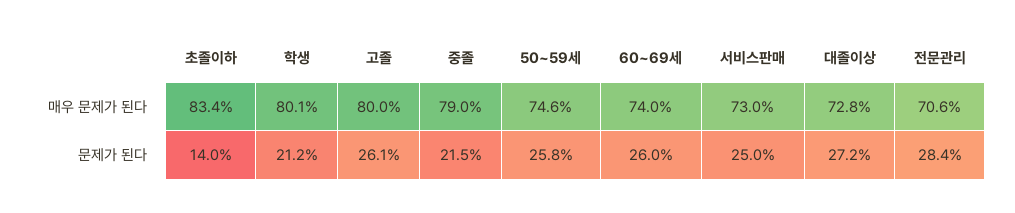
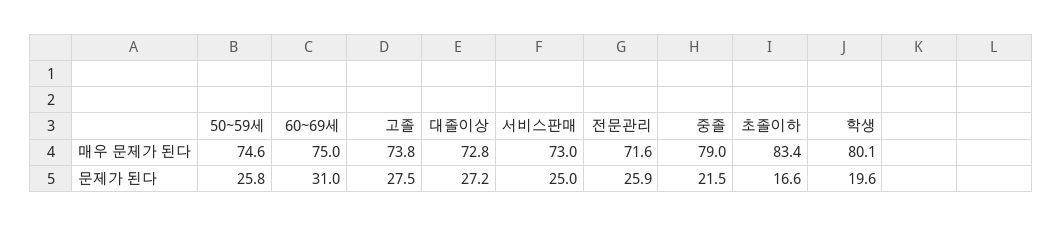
고졸, 매우 문제가 된다: 80 -> 73.8
60~69세, 매우 문제가 된다: 74 -> 75
전문관리, 매우 문제가 된다: 70.6 -> 71.6
초졸이하, 문제가 된다: 14 -> 16.6
학생, 문제가 된다: 21.2 -> 19.6
고졸, 문제가 된다: 26.1 -> 27.5
60~69세, 문제가 된다: 26 -> 31
전문관리, 문제가 된다: 28.4 -> 25.9

